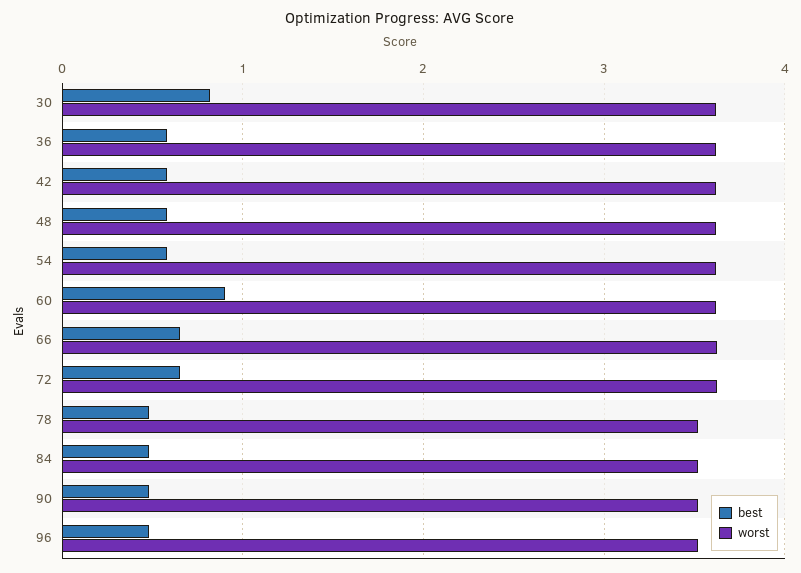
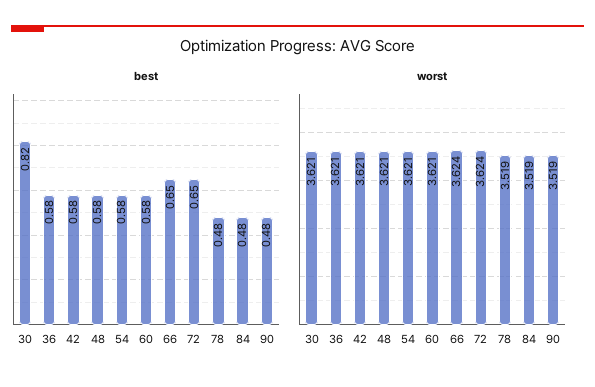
best, 60: 0.9 -> 0.58
best, 96: 0.5 -> none
worst, 96: 3.5 -> none

